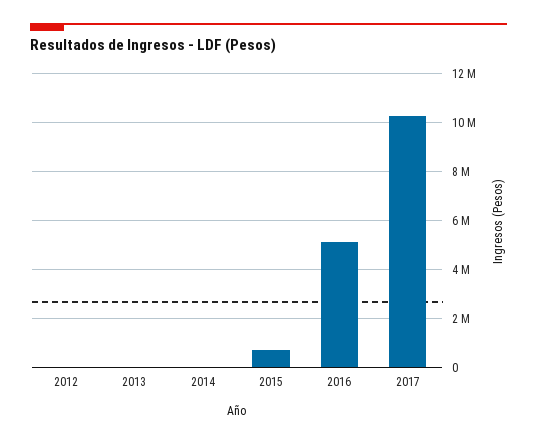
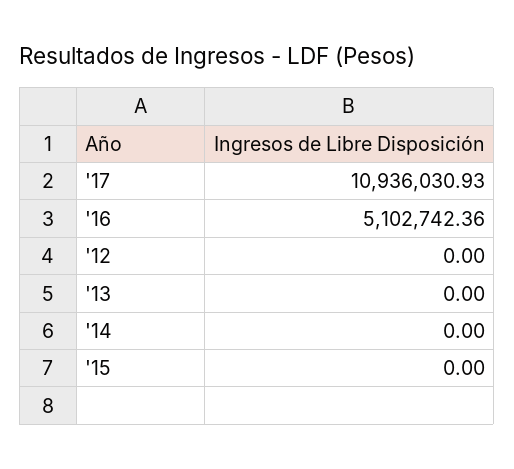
2015: 750000 -> 0
2017: 10250000 -> 10936030.93

